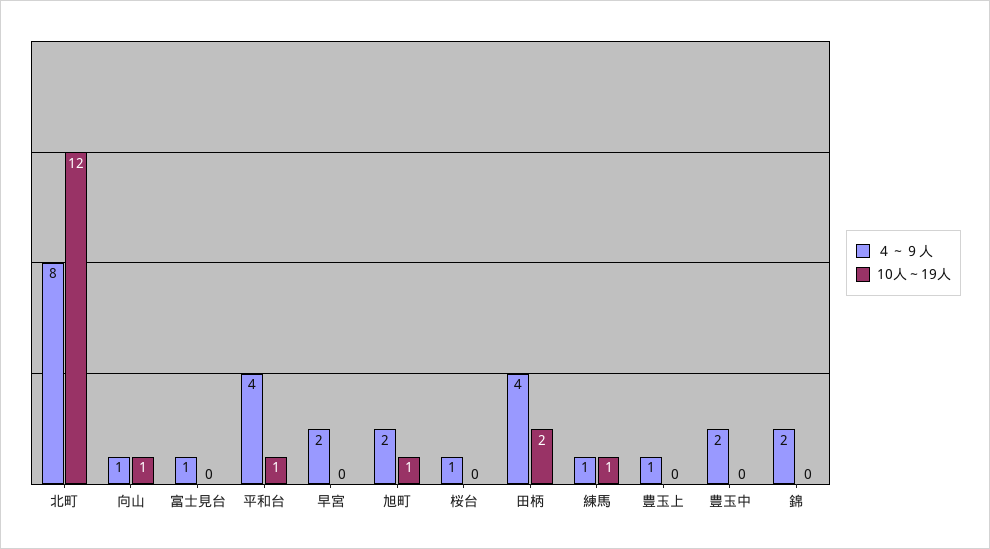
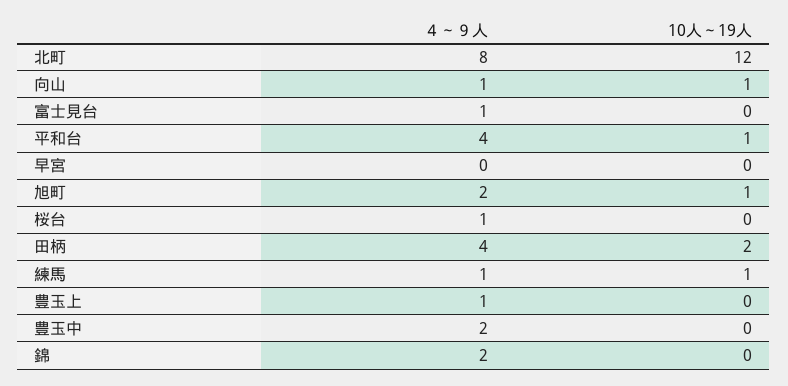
４～９人, 早宮: 2 -> 0

